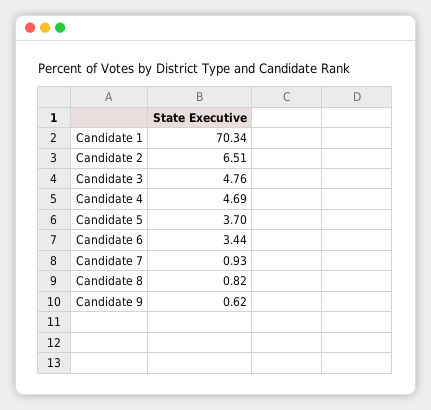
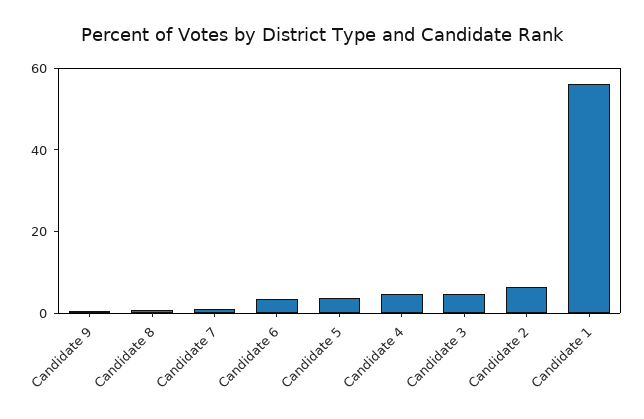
Candidate 1: 70.34 -> 55

